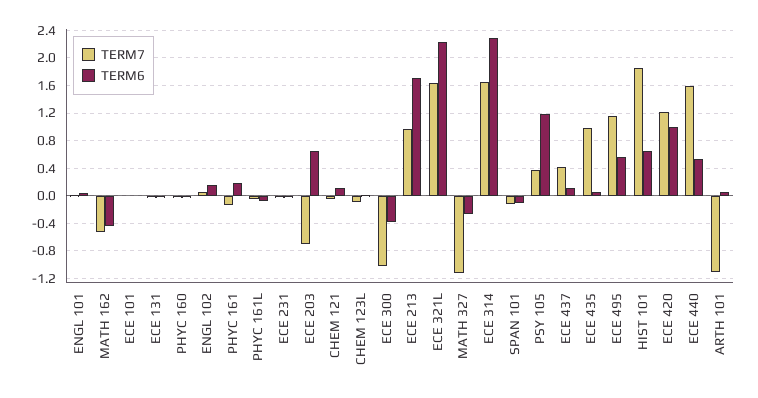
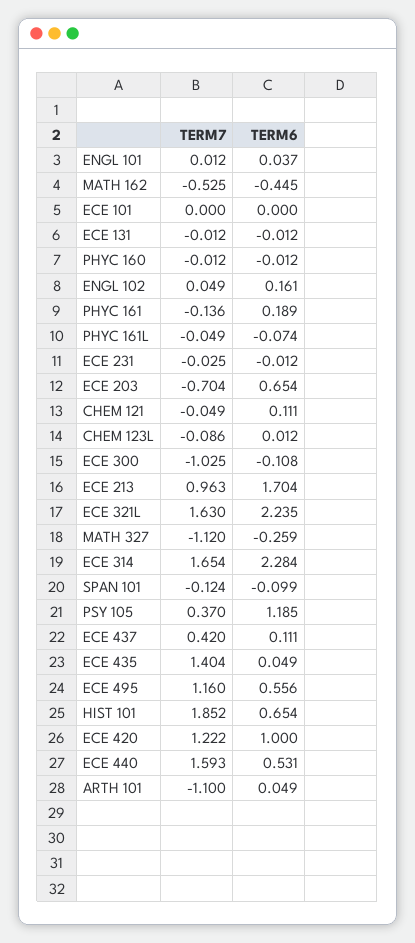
TERM6, ECE 300: -0.4 -> -0.108
TERM7, ECE 435: 1 -> 1.404

